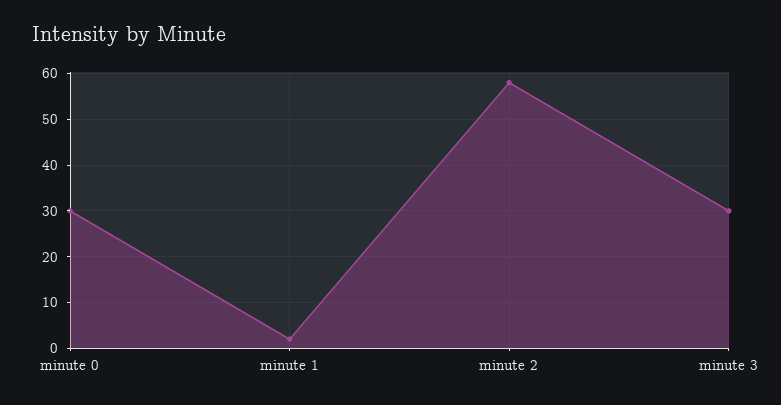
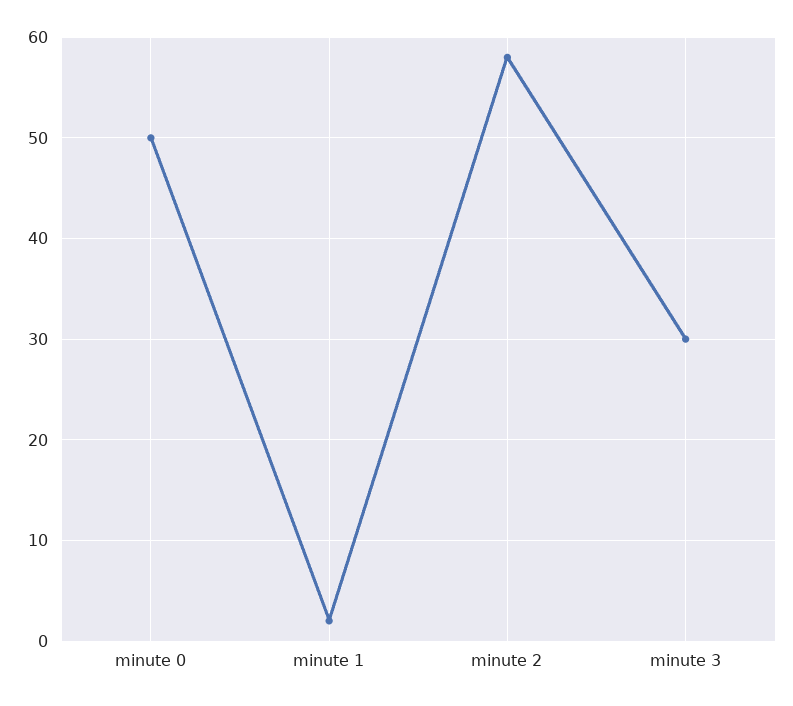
minute 0: 30 -> 50

